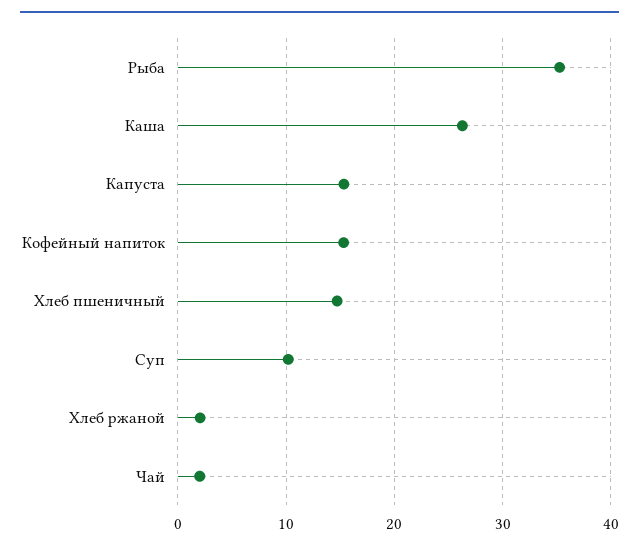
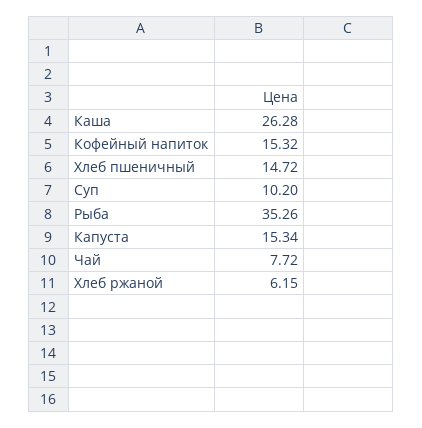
Хлеб ржаной: 2 -> 6.15
Чай: 2 -> 7.72

